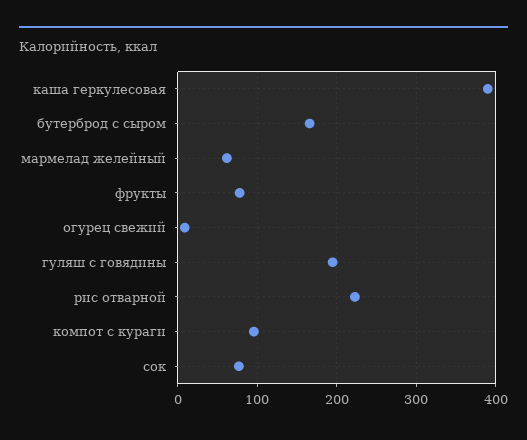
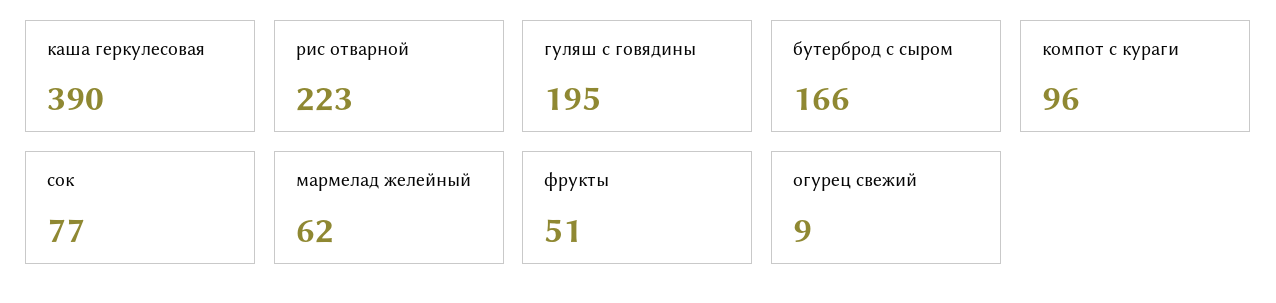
фрукты: 80 -> 51

